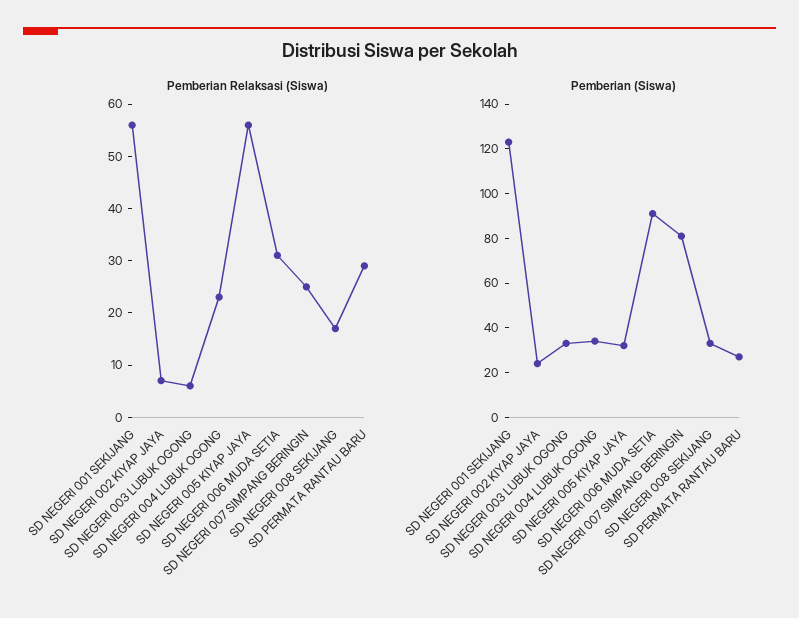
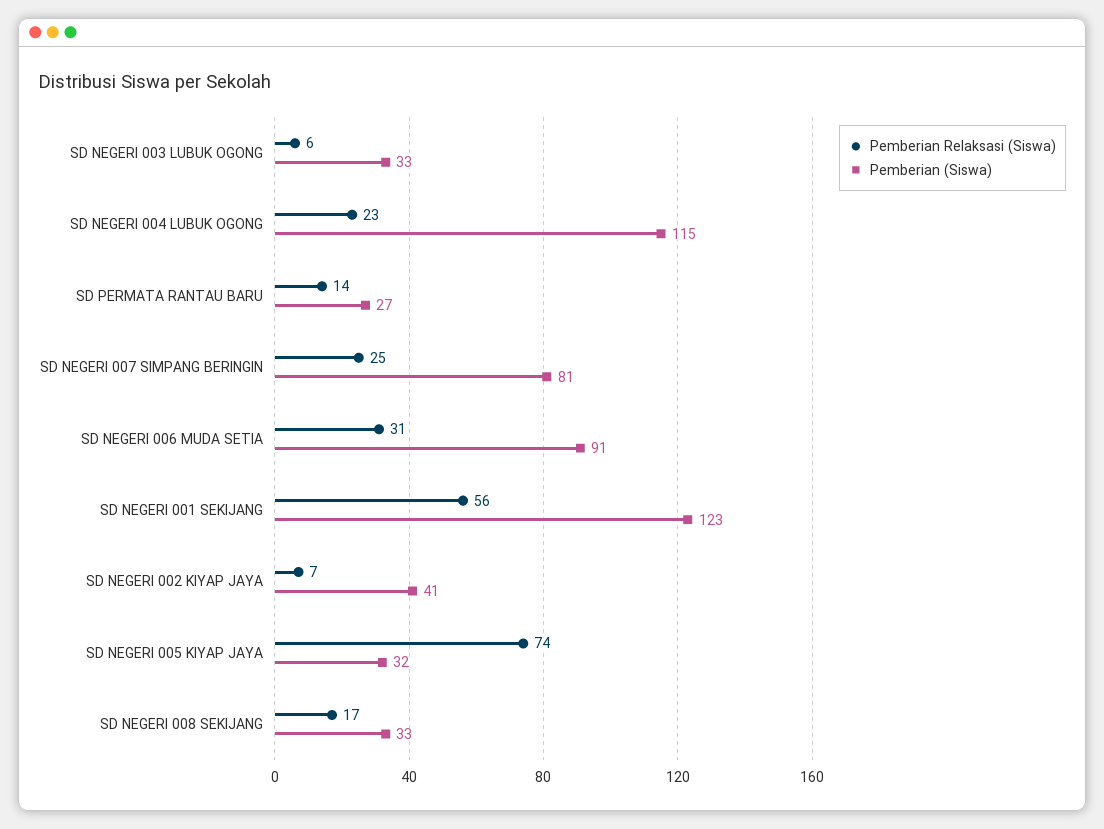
Pemberian Relaksasi (Siswa), SD NEGERI 005 KIYAP JAYA: 55 -> 74
Pemberian Relaksasi (Siswa), SD PERMATA RANTAU BARU: 30 -> 14
Pemberian (Siswa), SD NEGERI 002 KIYAP JAYA: 25 -> 41
Pemberian (Siswa), SD NEGERI 004 LUBUK OGONG: 35 -> 115

